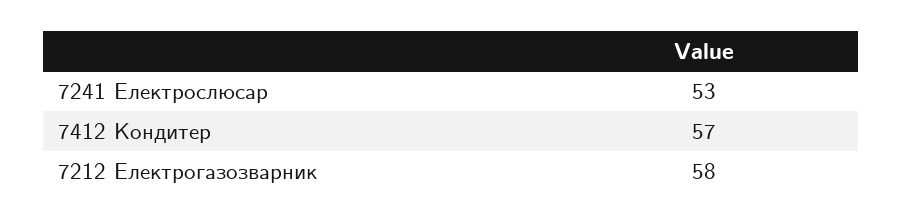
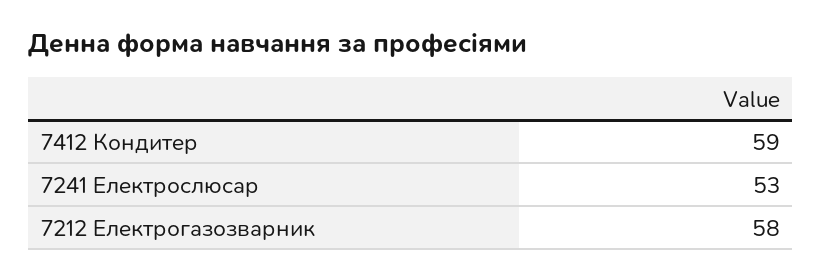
7412 Кондитер: 57 -> 59

